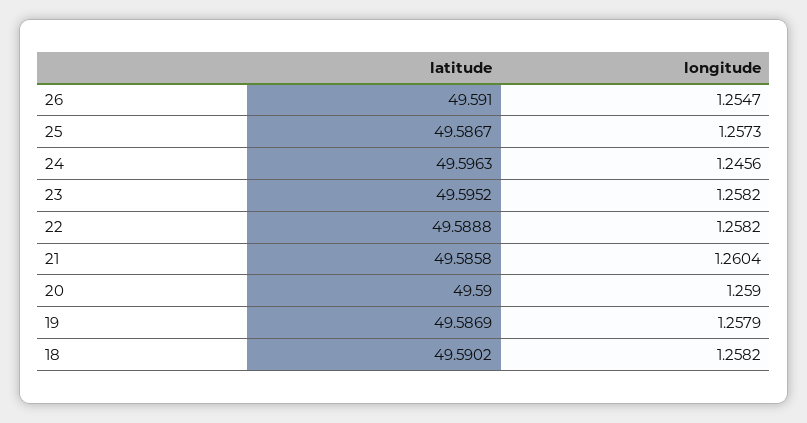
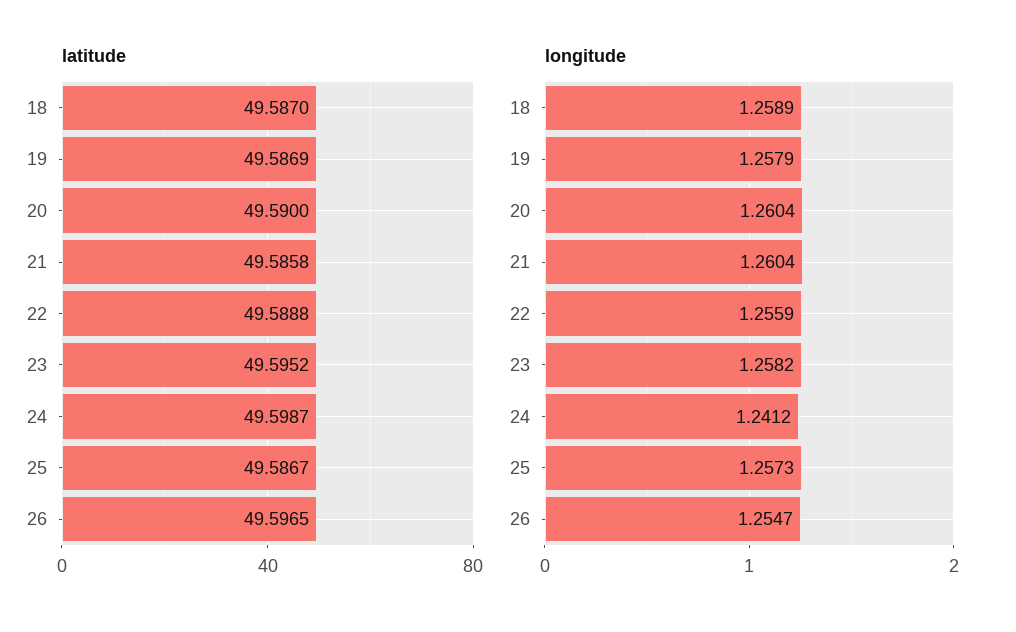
latitude, 26: 49.591 -> 49.5965
latitude, 24: 49.5963 -> 49.5987
longitude, 24: 1.2456 -> 1.2412
longitude, 22: 1.2582 -> 1.2559
longitude, 20: 1.259 -> 1.2604
latitude, 18: 49.5902 -> 49.587
longitude, 18: 1.2582 -> 1.2589

